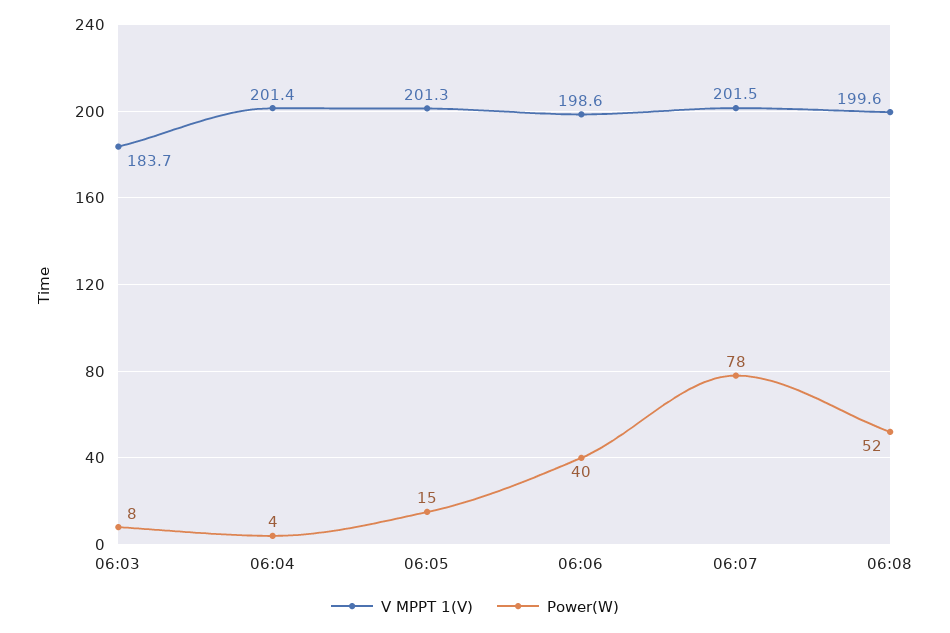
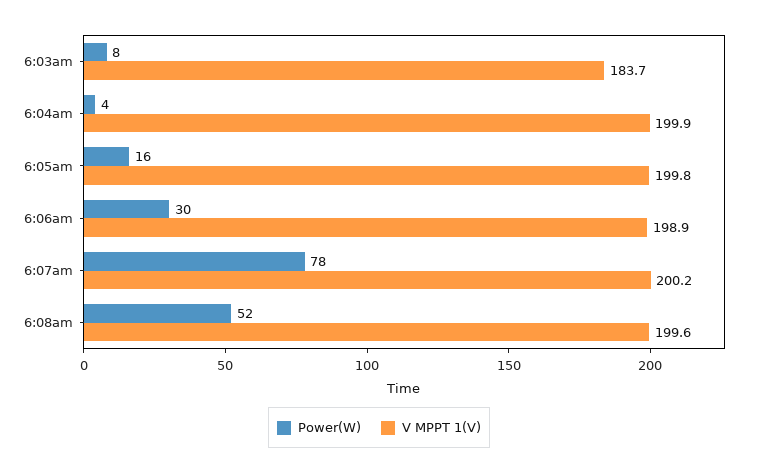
V MPPT 1(V), 06:04: 201.4 -> 199.9
V MPPT 1(V), 06:05: 201.3 -> 199.8
Power(W), 06:05: 15 -> 16
V MPPT 1(V), 06:06: 198.6 -> 198.9
Power(W), 06:06: 40 -> 30
V MPPT 1(V), 06:07: 201.5 -> 200.2

